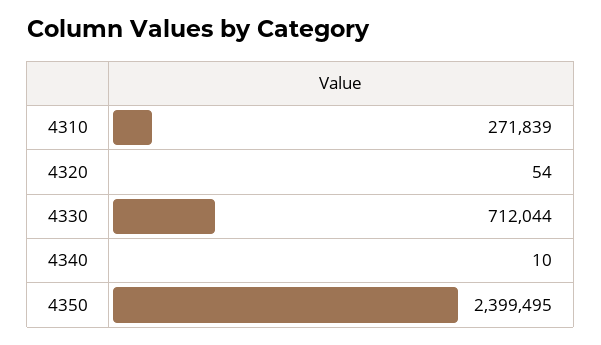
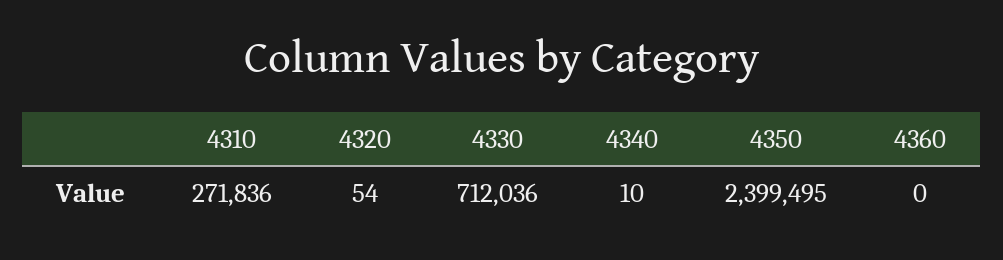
4310: 271839 -> 271836
4330: 712044 -> 712036
4360: none -> 0

